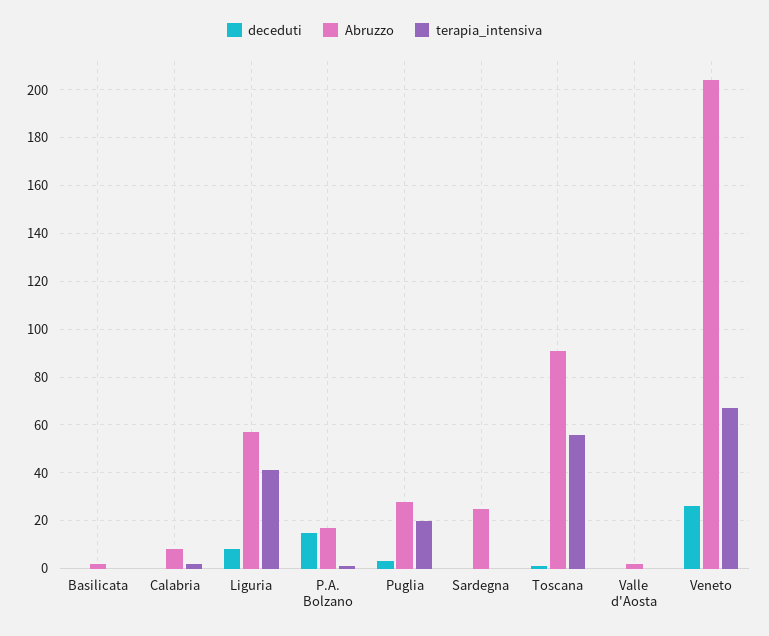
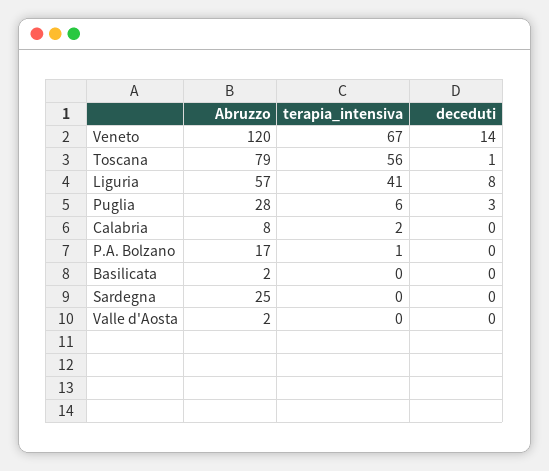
deceduti, P.A. Bolzano: 15 -> 0
terapia_intensiva, Puglia: 20 -> 6
Abruzzo, Toscana: 90 -> 79
deceduti, Veneto: 25 -> 14
Abruzzo, Veneto: 205 -> 120

